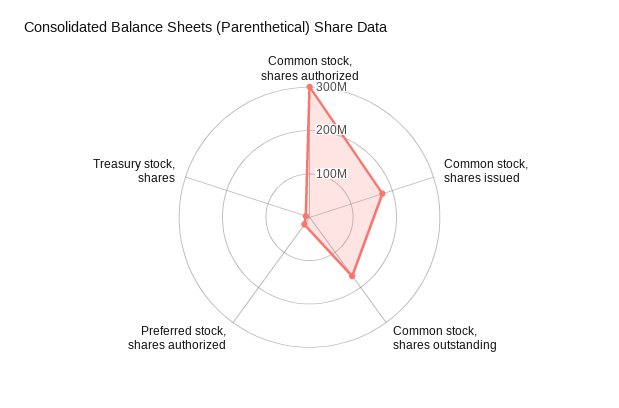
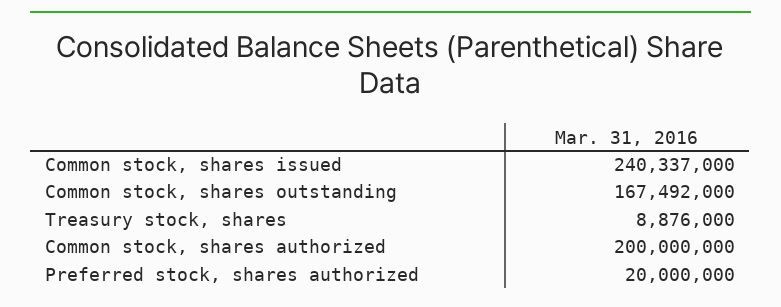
Common stock, shares authorized: 300000000 -> 200000000
Common stock, shares issued: 180000000 -> 240337000

